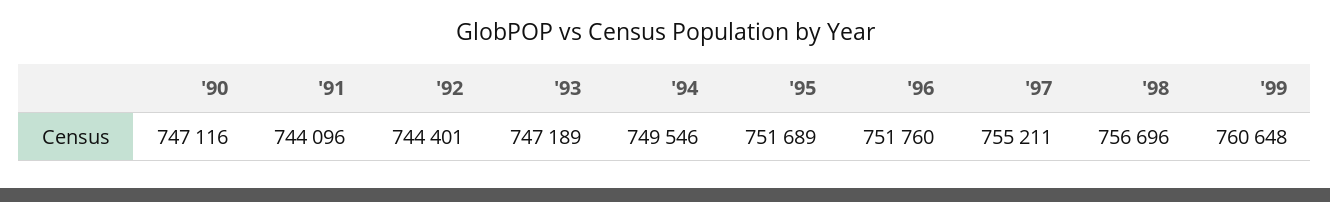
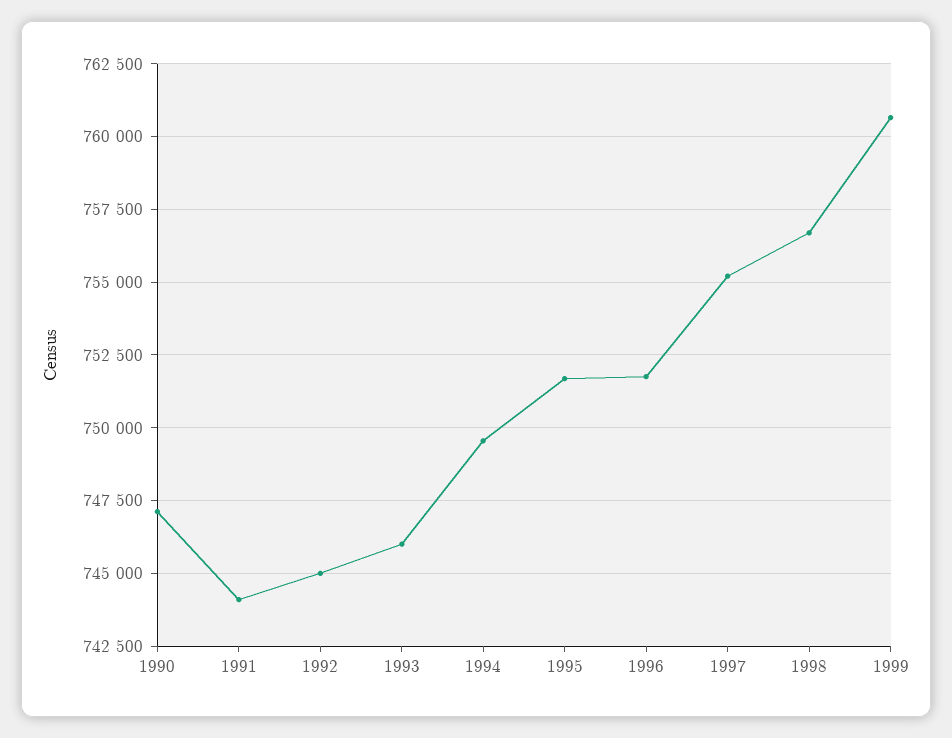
'92: 744401 -> 745000
'93: 747189 -> 746000

